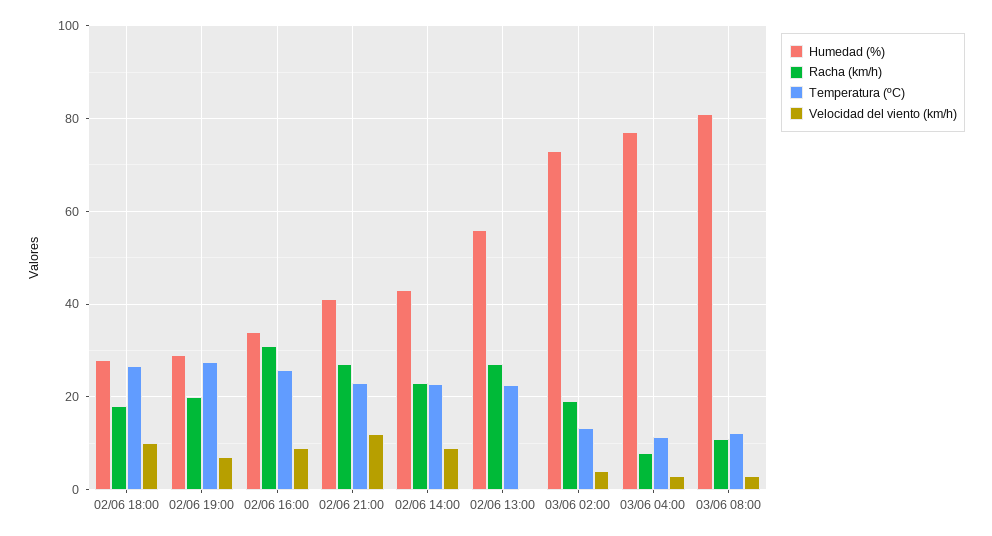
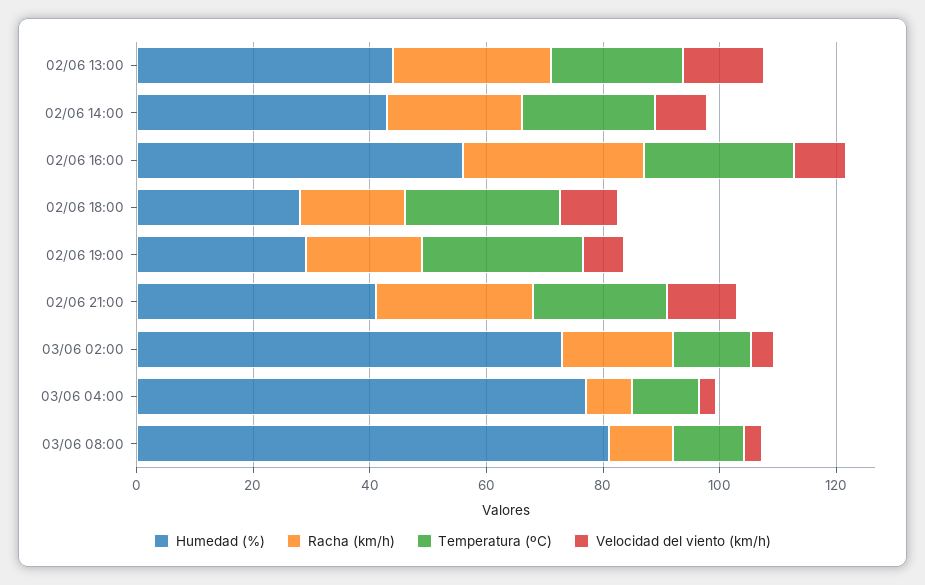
Humedad (%), 02/06 16:00: 34 -> 55
Humedad (%), 02/06 13:00: 56 -> 45
Velocidad del viento (km/h), 02/06 13:00: 0 -> 15

